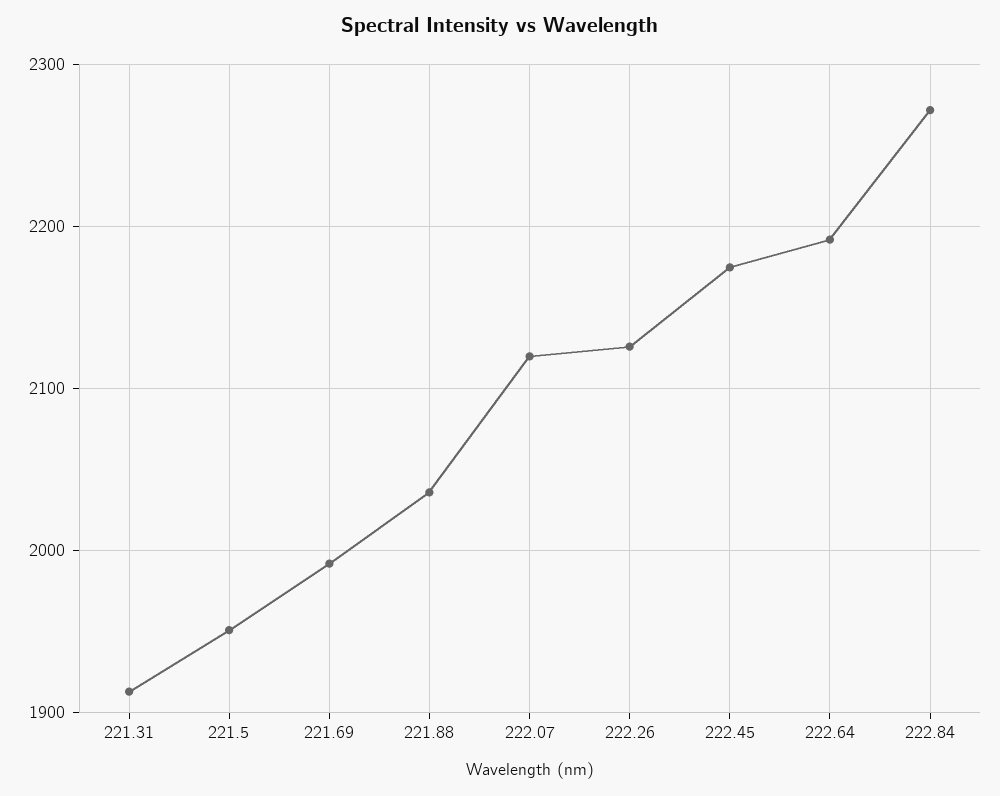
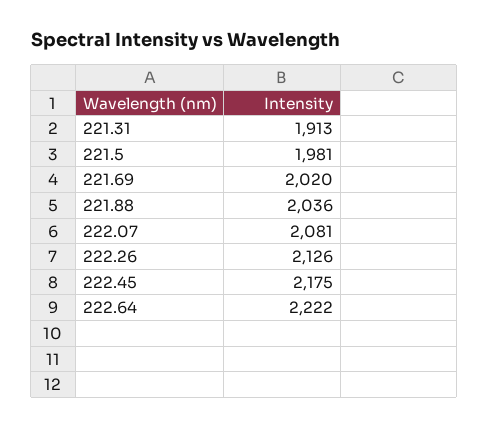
221.5: 1950 -> 1981
221.69: 1990 -> 2020
222.07: 2120 -> 2081
222.64: 2190 -> 2222
222.84: 2270 -> none

